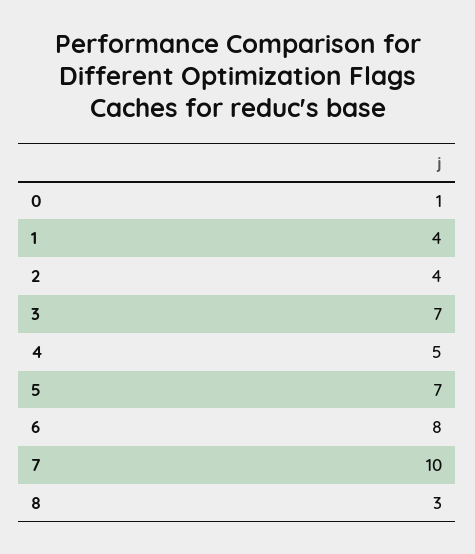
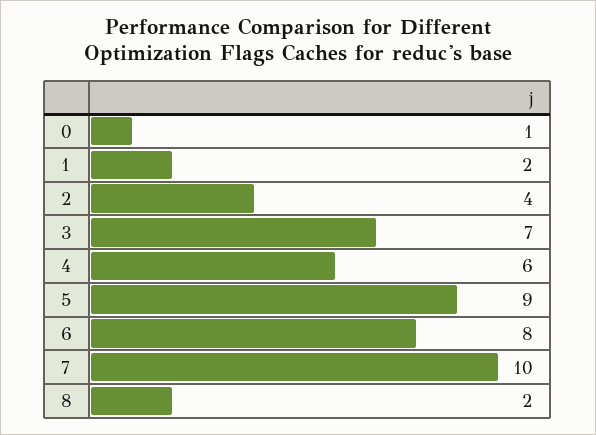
1: 4 -> 2
4: 5 -> 6
5: 7 -> 9
8: 3 -> 2

